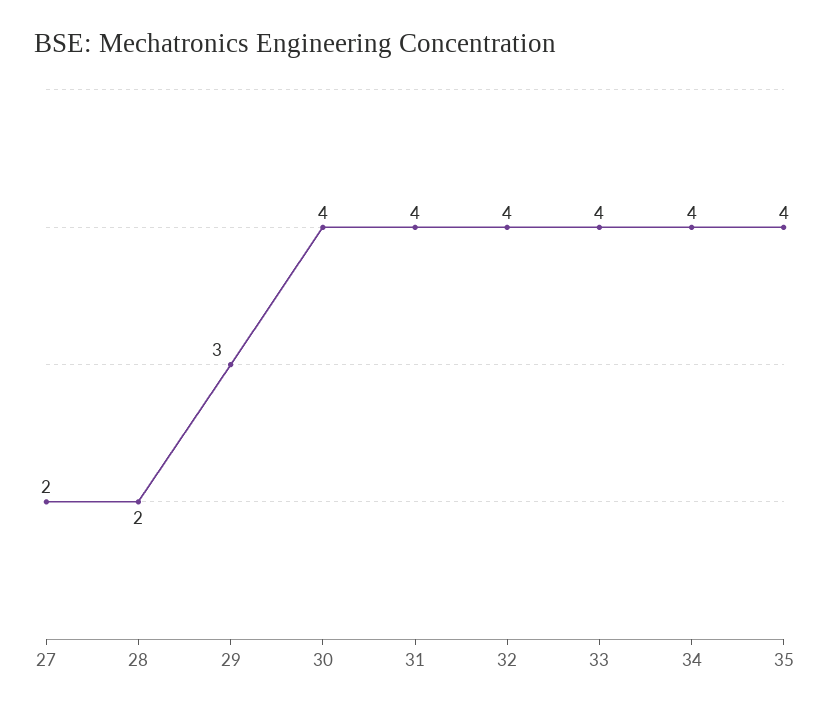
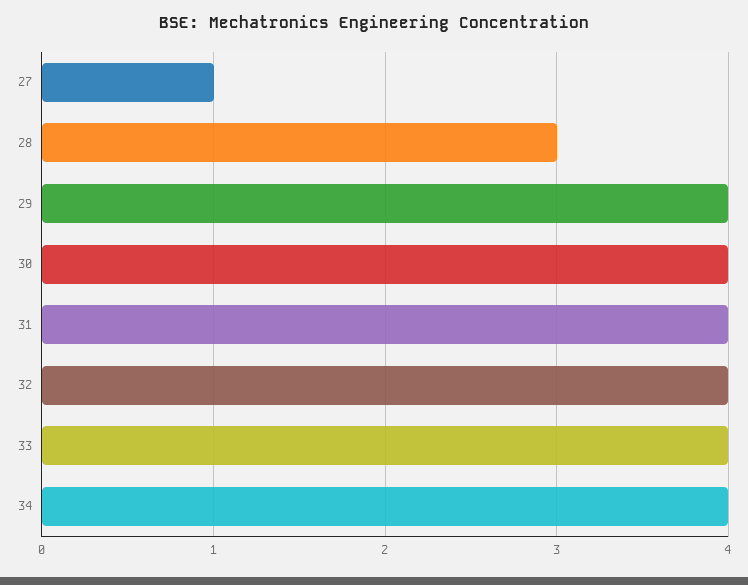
27: 2 -> 1
28: 2 -> 3
29: 3 -> 4
35: 4 -> none

